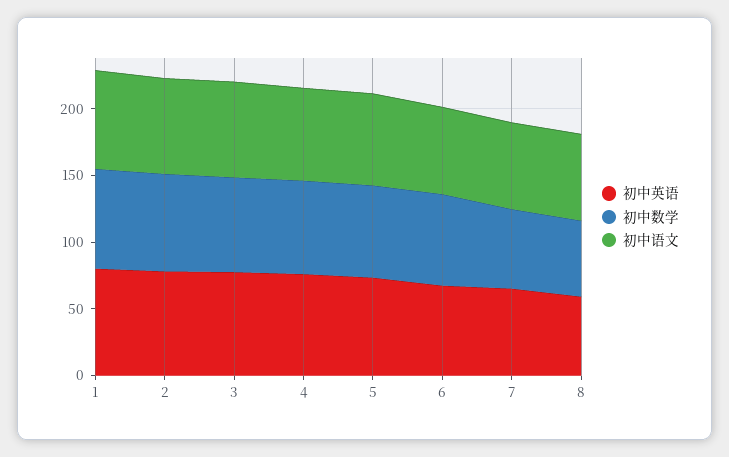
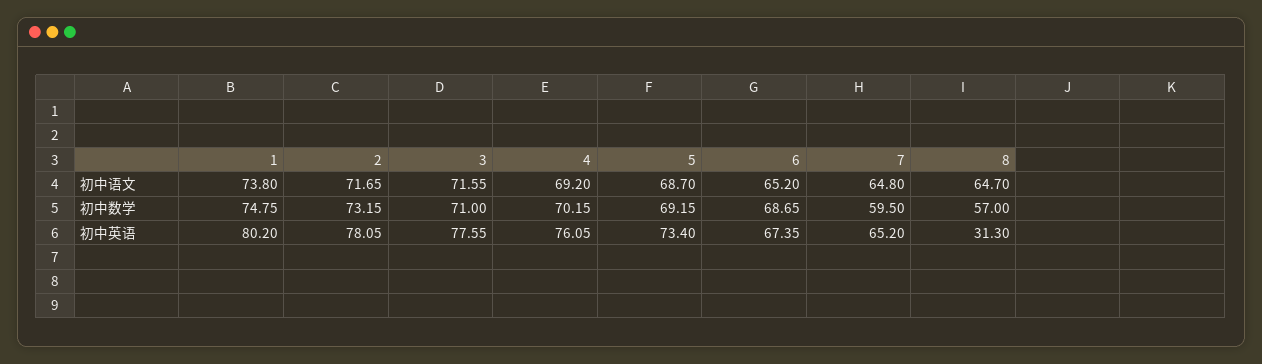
初中英语, 8: 60 -> 31.3

